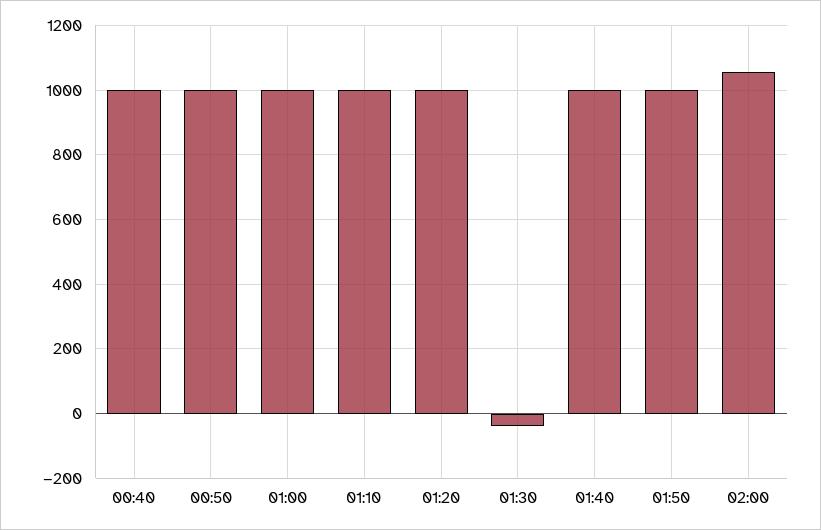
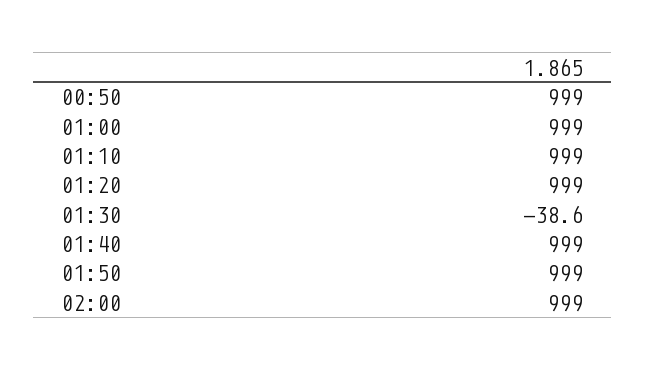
00:40: 1000 -> none
02:00: 1060 -> 999

